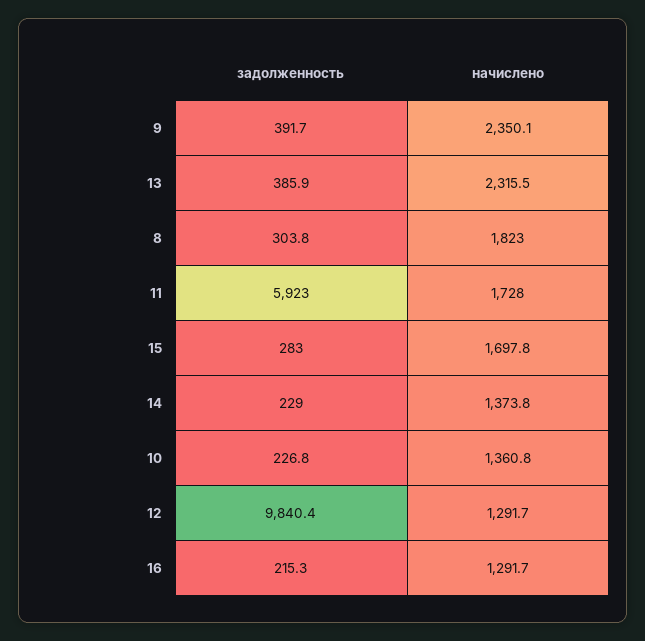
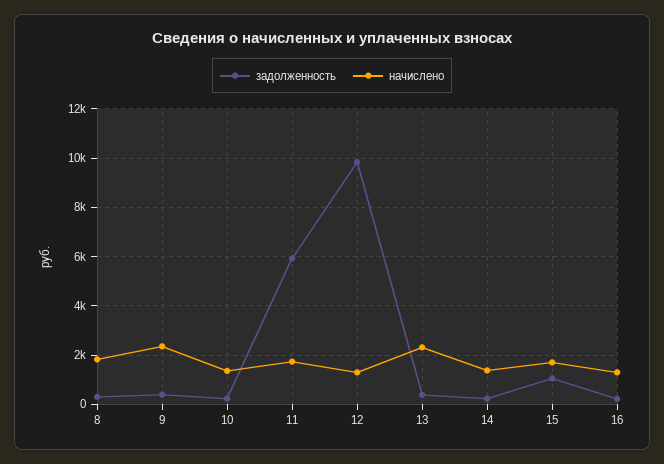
задолженность, 15: 283 -> 1000

